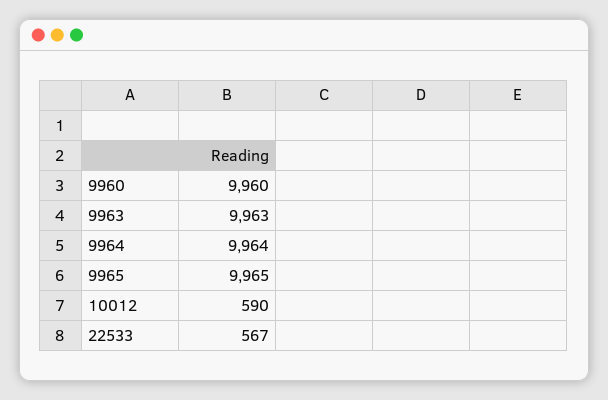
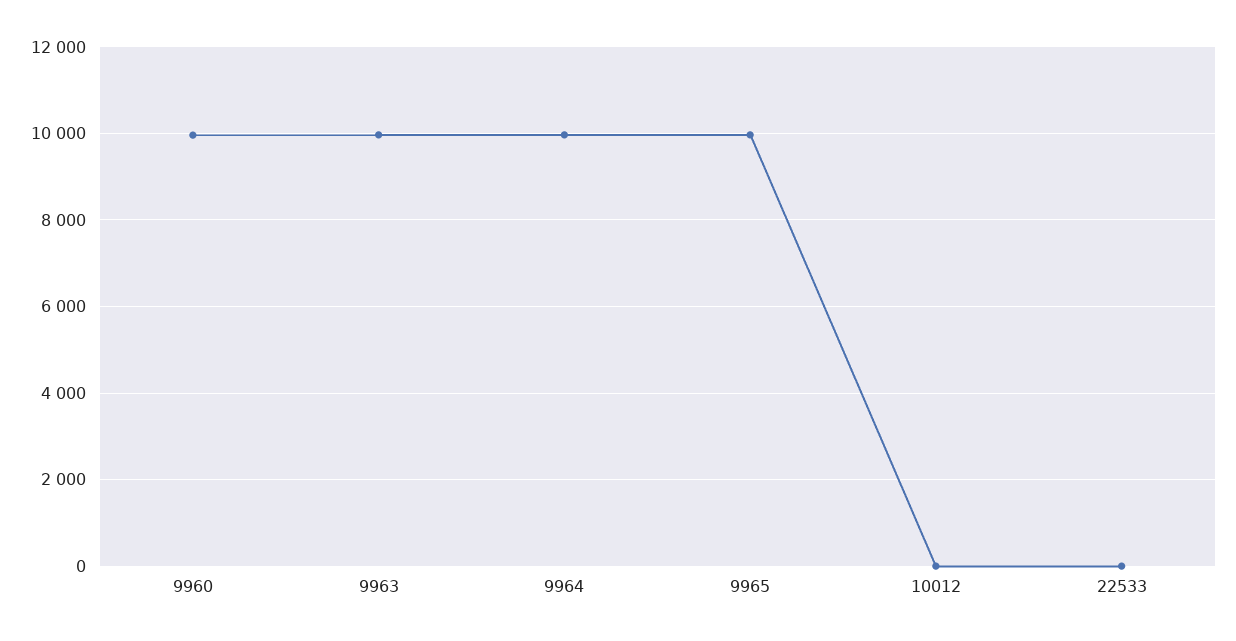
10012: 590 -> 0
22533: 567 -> 0

